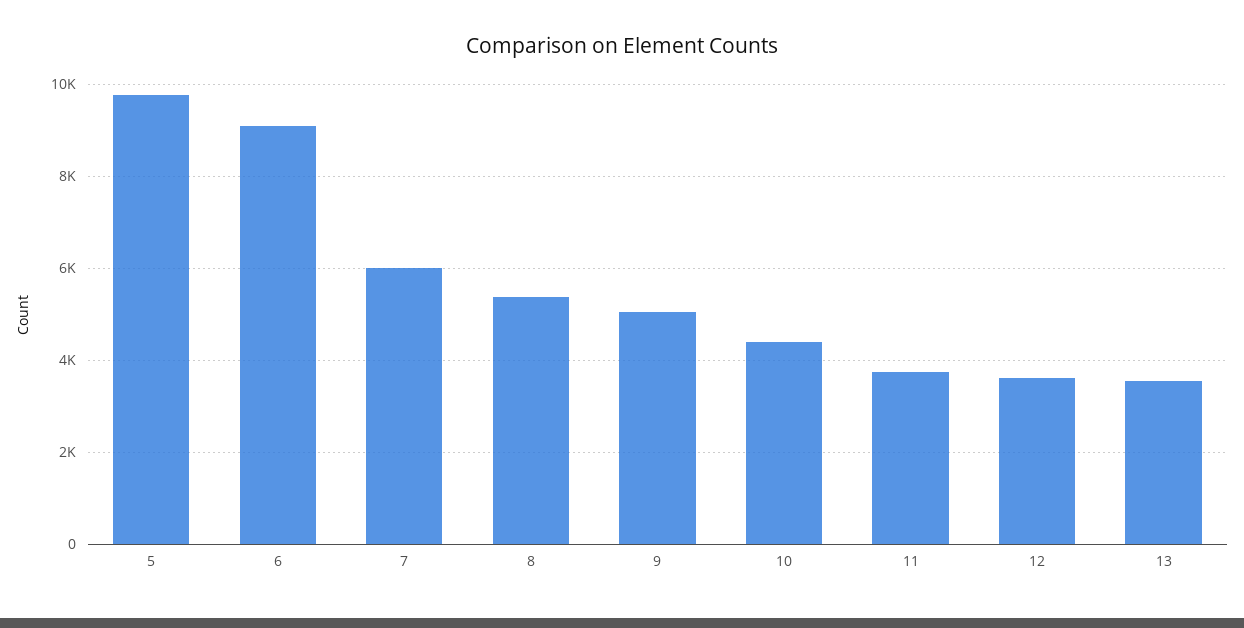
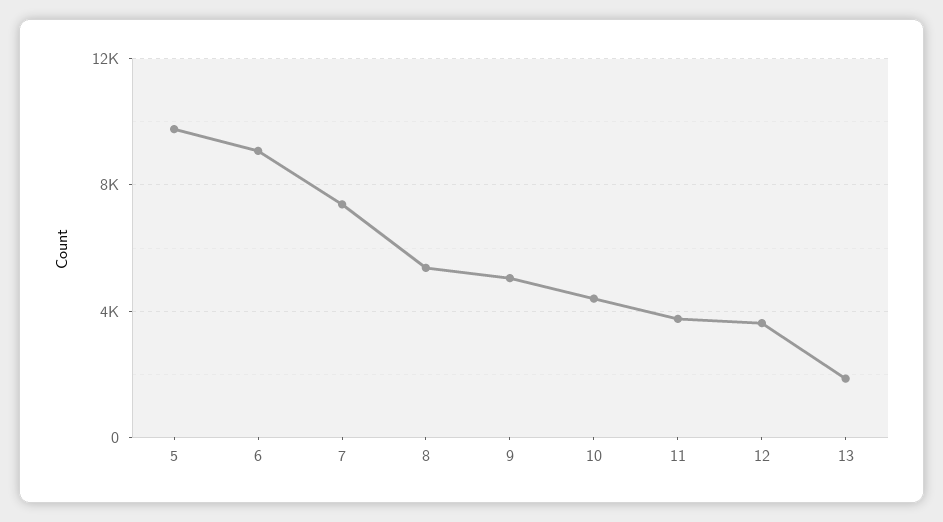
7: 6000 -> 7500
13: 3600 -> 2000

